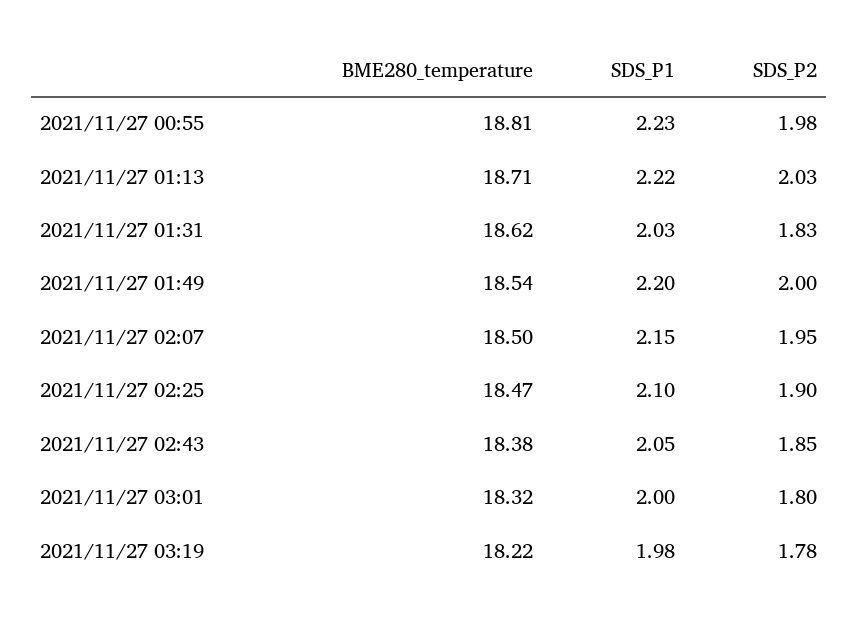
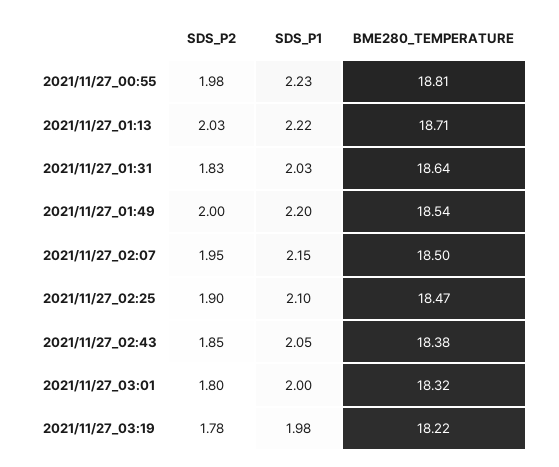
BME280_temperature, 2021/11/27 01:31: 18.62 -> 18.64

